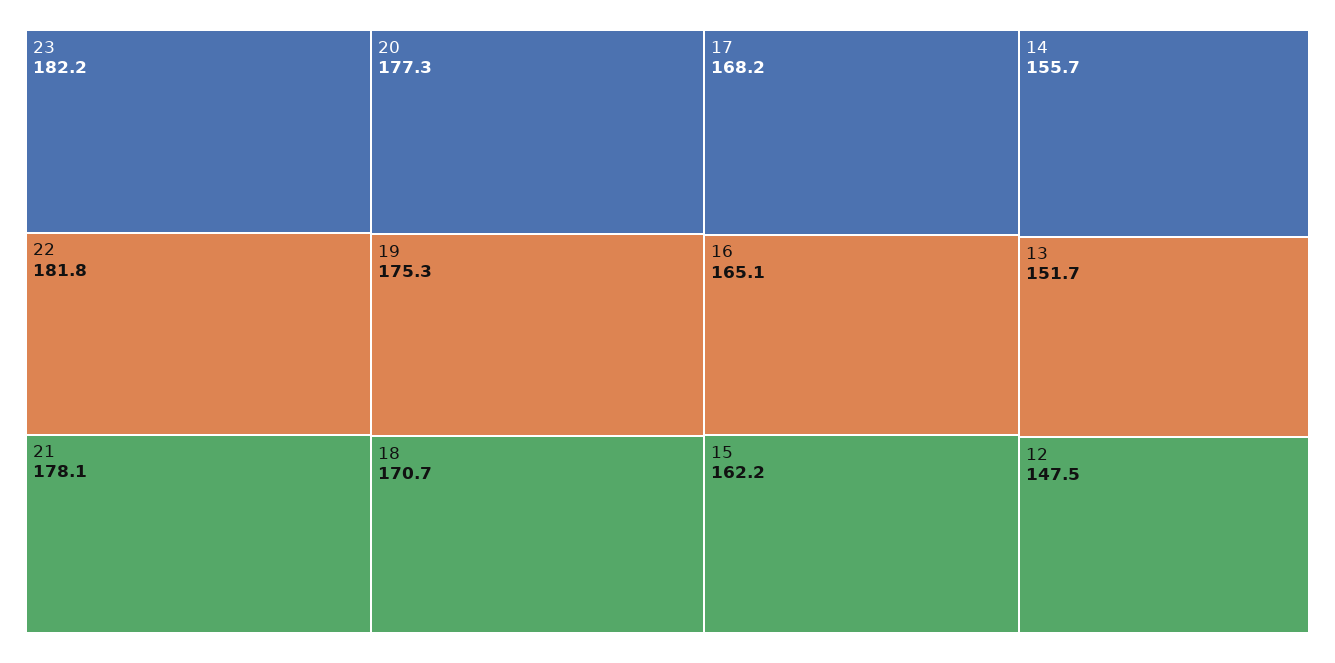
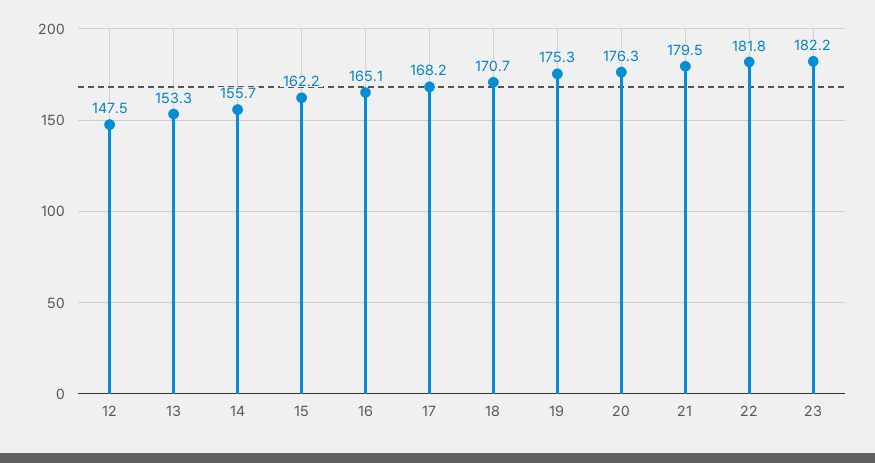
21: 178.1 -> 179.5
20: 177.3 -> 176.3
13: 151.7 -> 153.3

